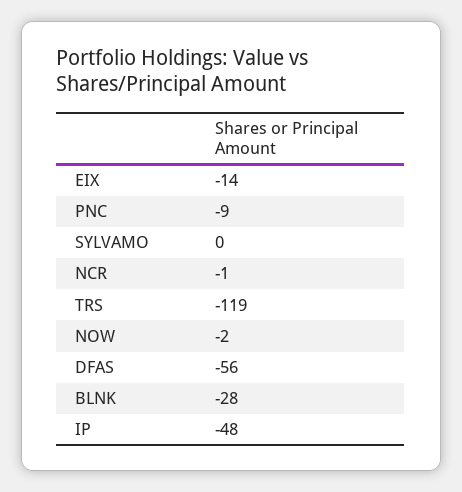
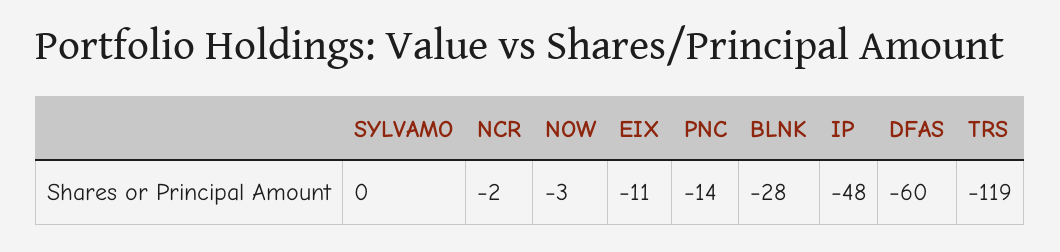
EIX: -14 -> -11
PNC: -9 -> -14
NCR: -1 -> -2
NOW: -2 -> -3
DFAS: -56 -> -60

